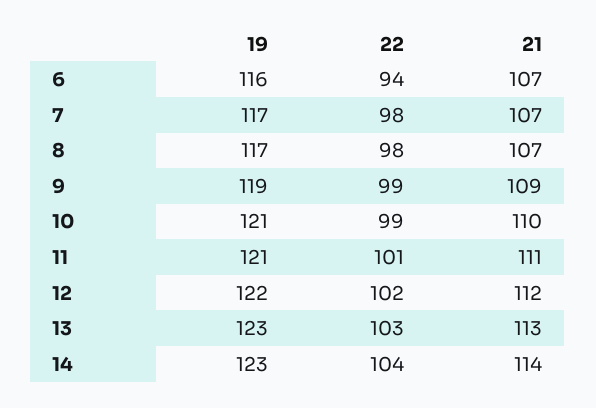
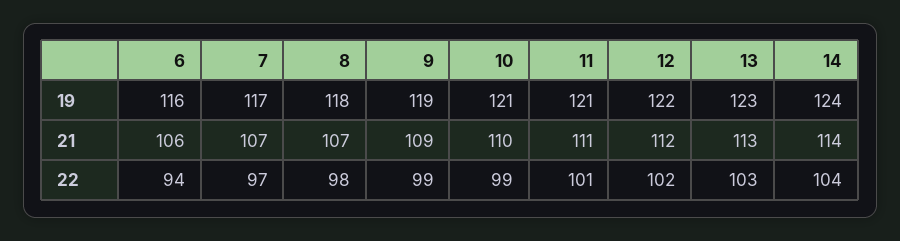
21, 6: 107 -> 106
22, 7: 98 -> 97
19, 8: 117 -> 118
19, 14: 123 -> 124

